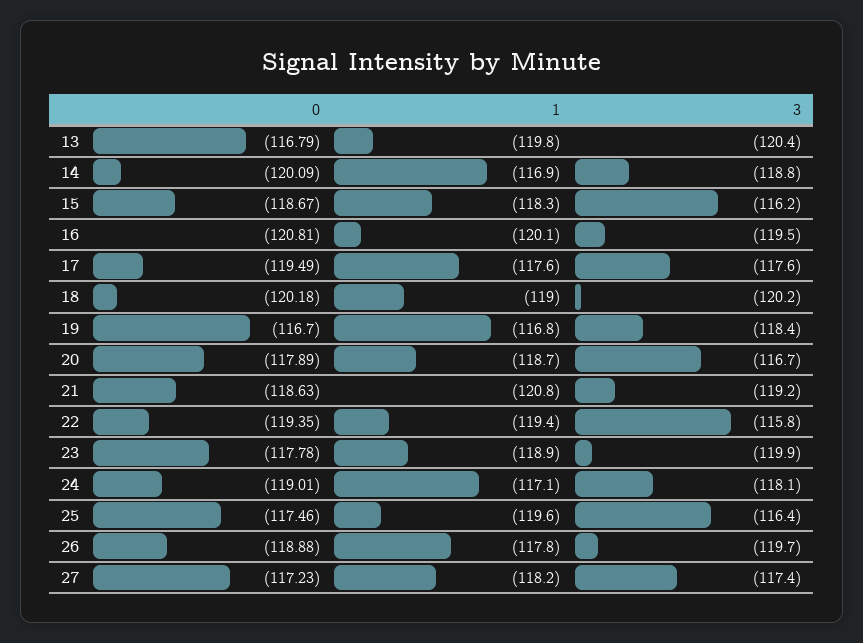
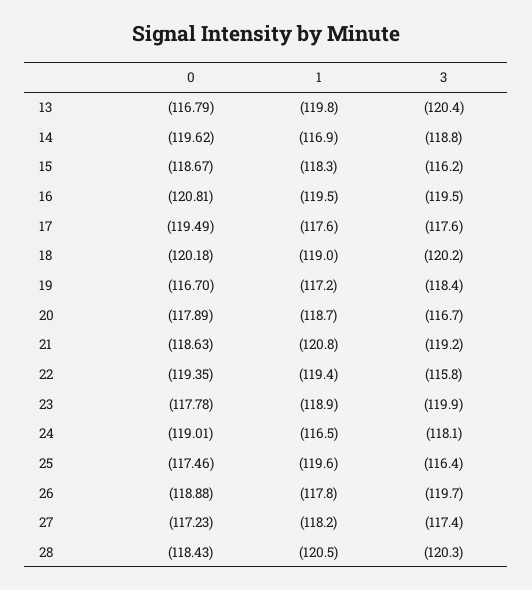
0, 14: -120.09 -> -119.62
1, 16: -120.1 -> -119.5
1, 19: -116.8 -> -117.2
1, 24: -117.1 -> -116.5
0, 28: none -> -118.43
1, 28: none -> -120.5
3, 28: none -> -120.3

